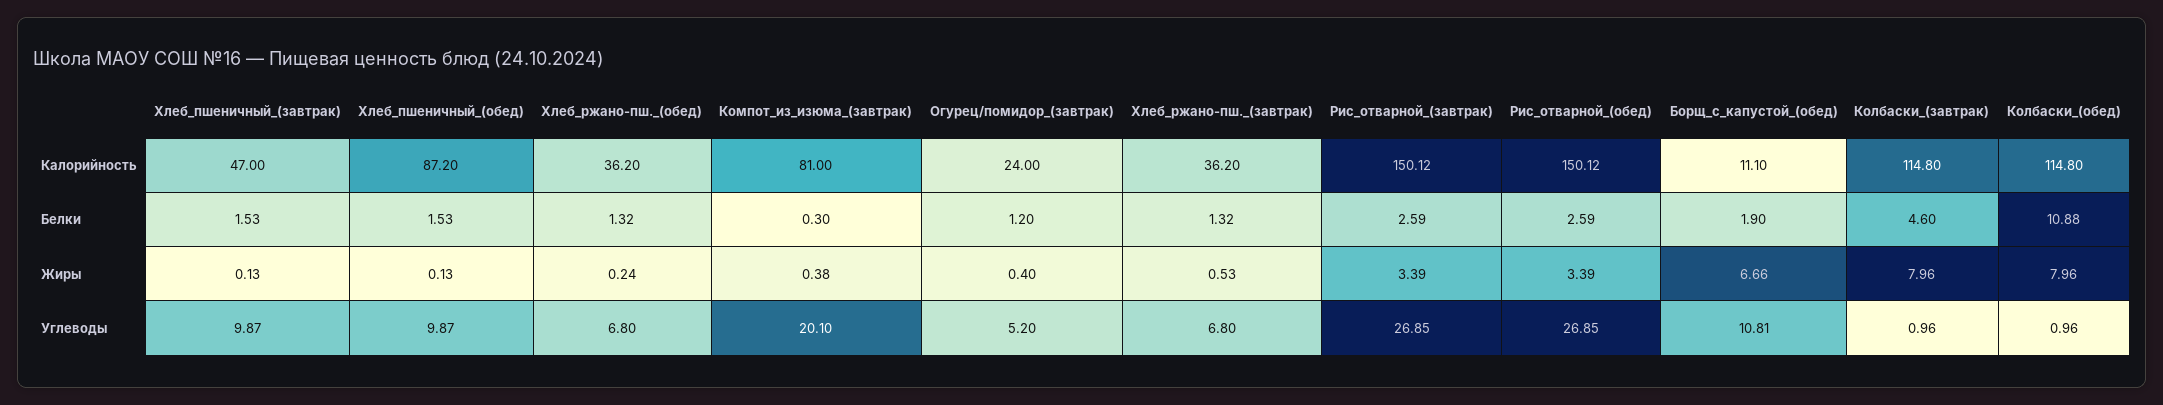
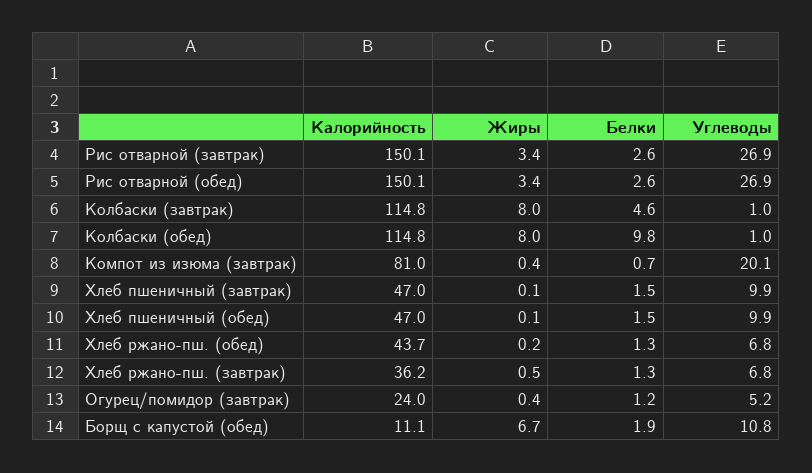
Хлеб_пшеничный_(обед), Калорийность: 87.2 -> 47
Хлеб_ржано-пш._(обед), Калорийность: 36.2 -> 43.7
Компот_из_изюма_(завтрак), Белки: 0.3 -> 0.7
Колбаски_(обед), Белки: 10.88 -> 9.8

